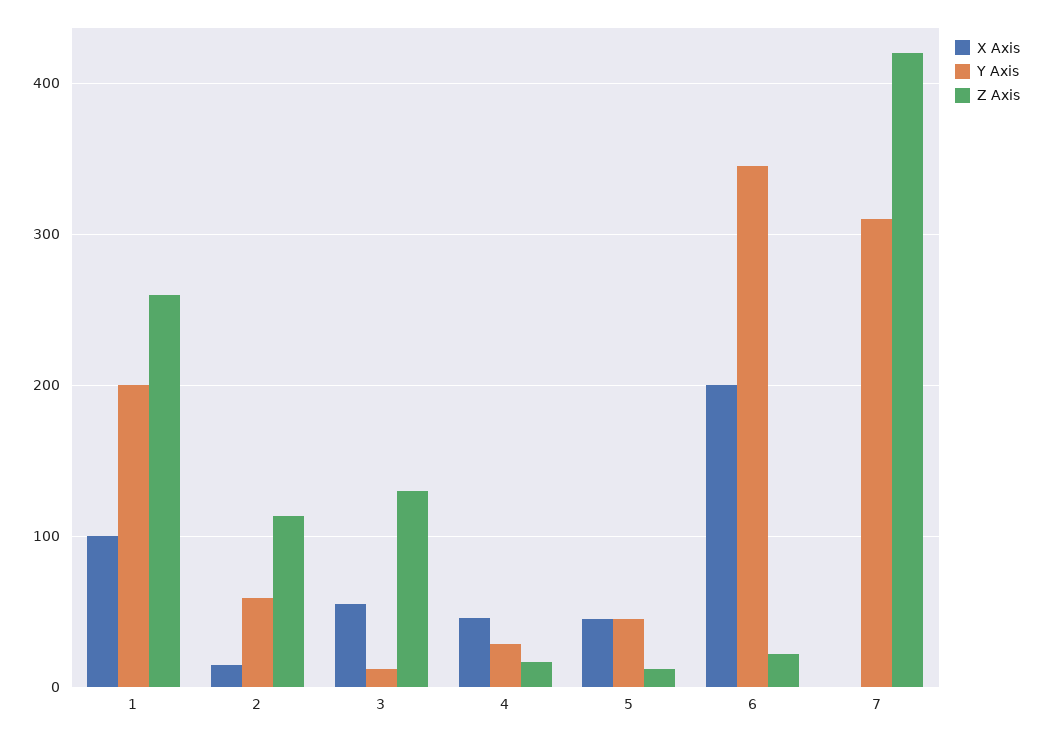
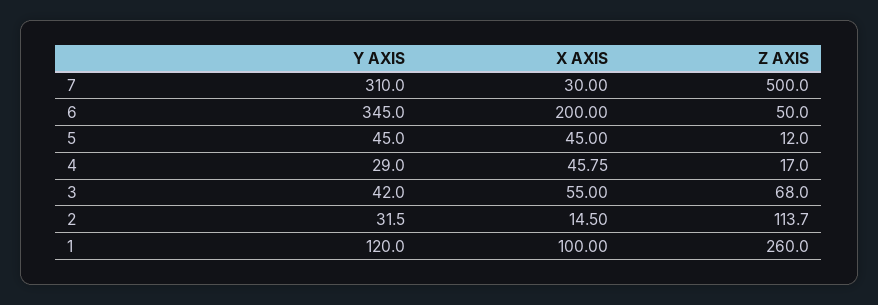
Y Axis, 1: 200 -> 120
Y Axis, 2: 60 -> 31.5
Y Axis, 3: 10 -> 42
Z Axis, 3: 130 -> 68
Z Axis, 6: 20 -> 50
X Axis, 7: 0 -> 30
Z Axis, 7: 420 -> 500

